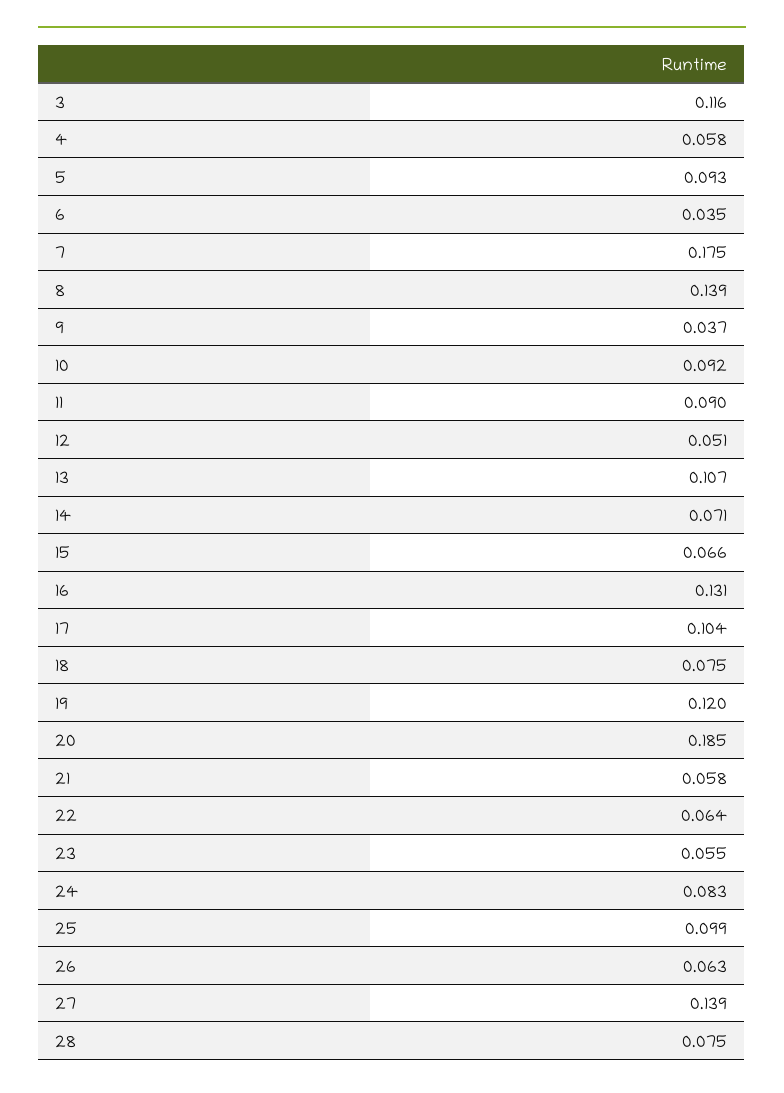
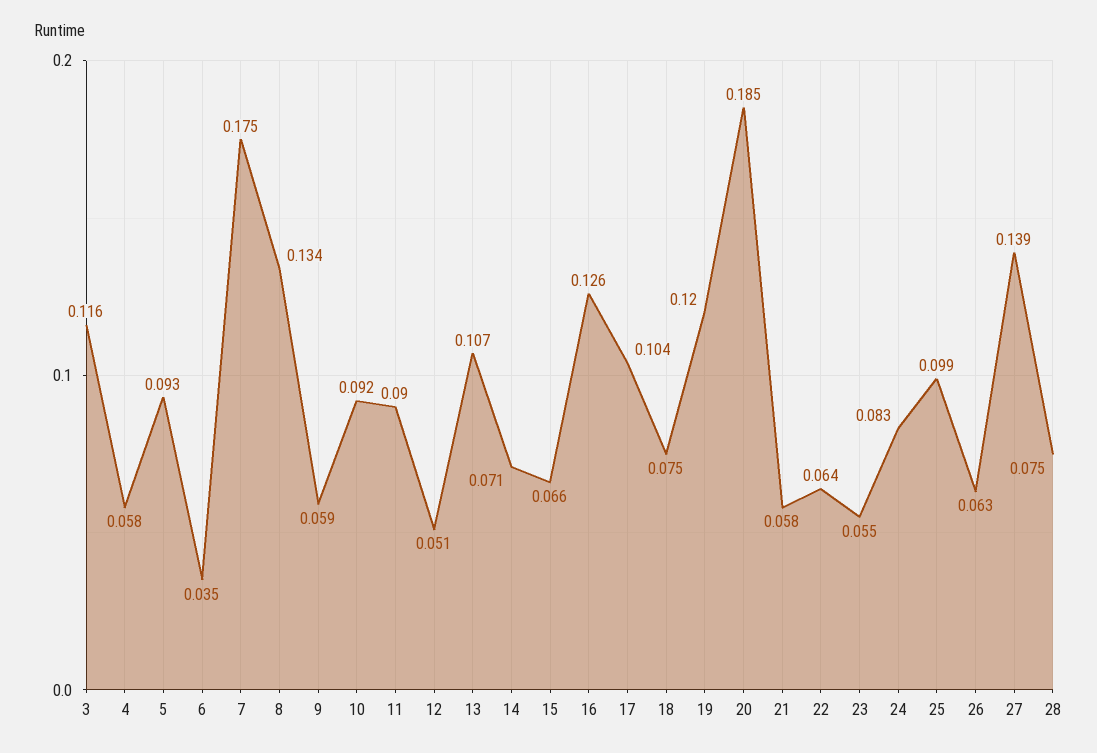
8: 0.139 -> 0.134
9: 0.037 -> 0.059
16: 0.131 -> 0.126

